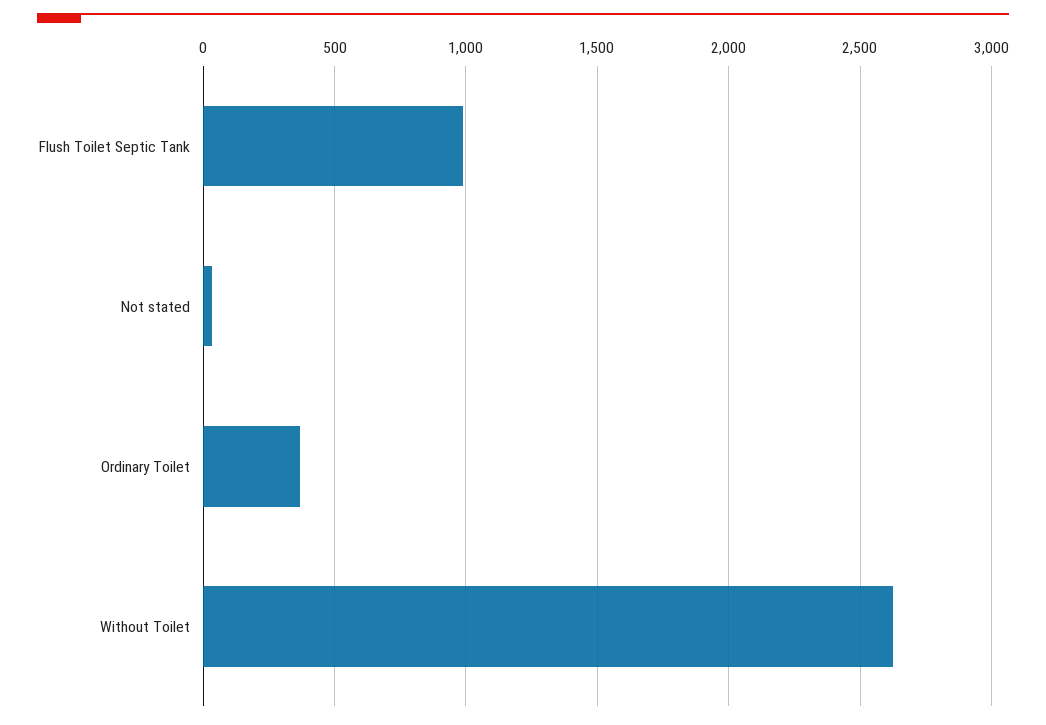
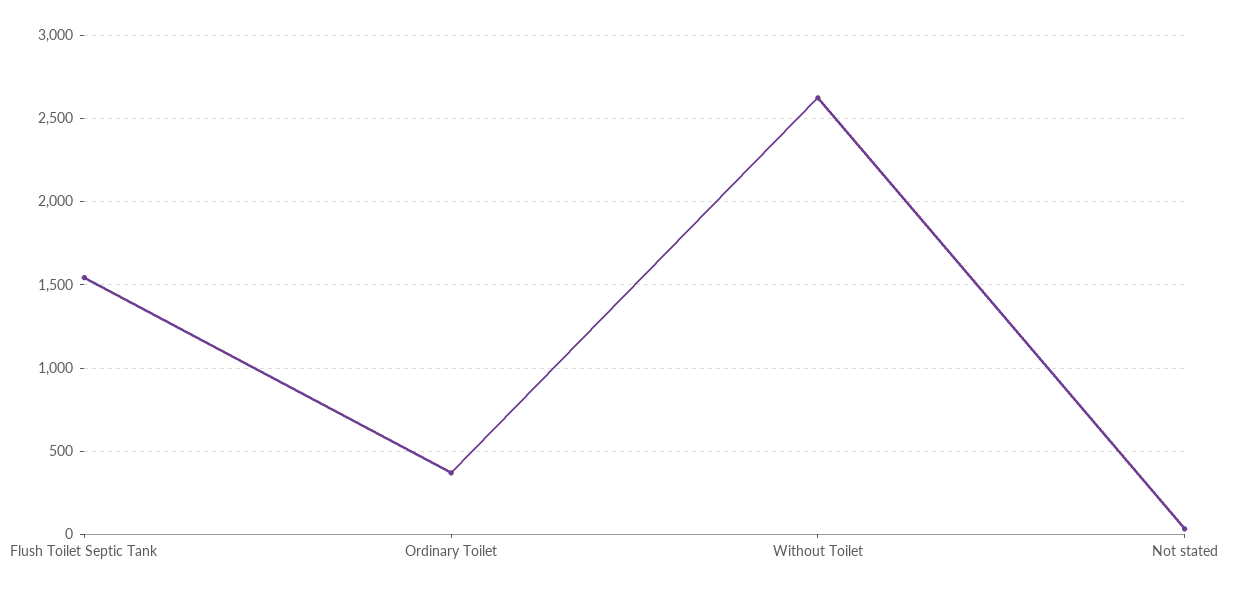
Flush Toilet Septic Tank: 1000 -> 1550

